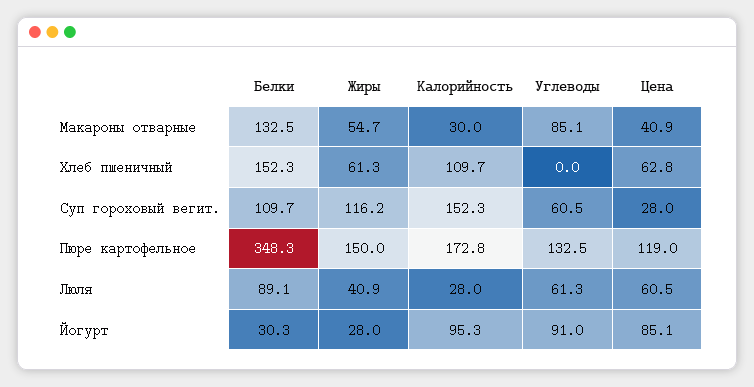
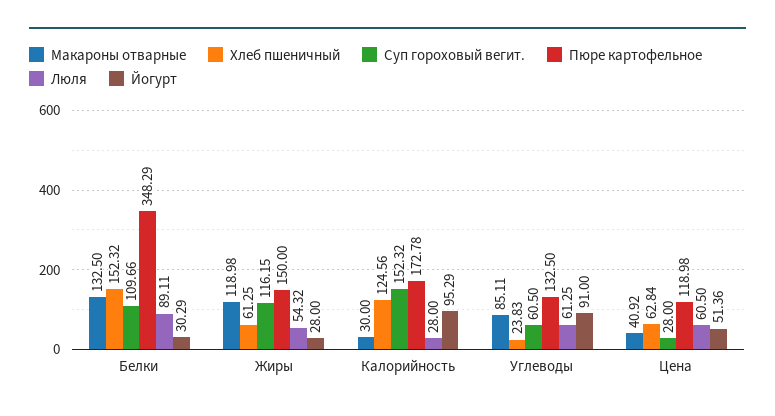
Макароны отварные, Жиры: 54.7 -> 118.98
Хлеб пшеничный, Калорийность: 109.7 -> 124.56
Хлеб пшеничный, Углеводы: 0 -> 23.83
Люля, Жиры: 40.9 -> 54.32
Йогурт, Цена: 85.1 -> 51.36

